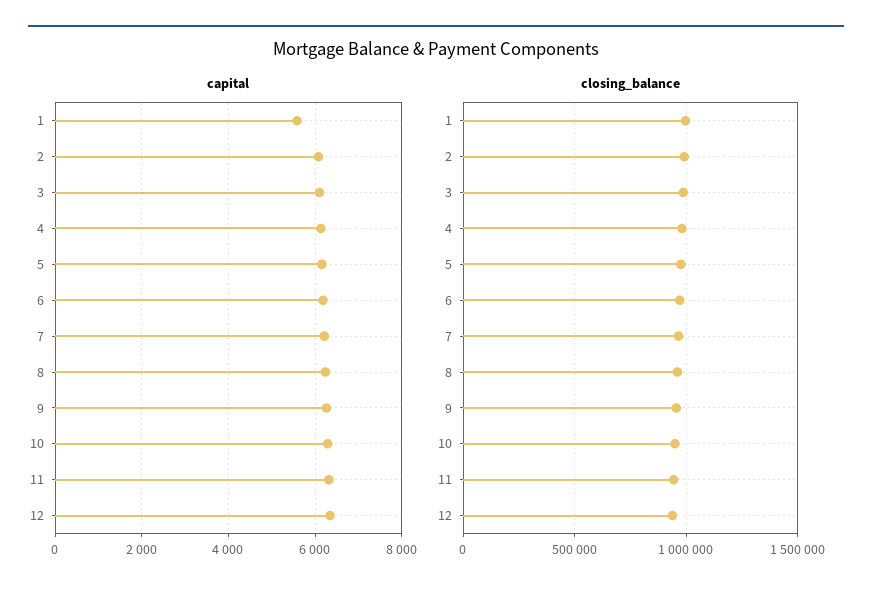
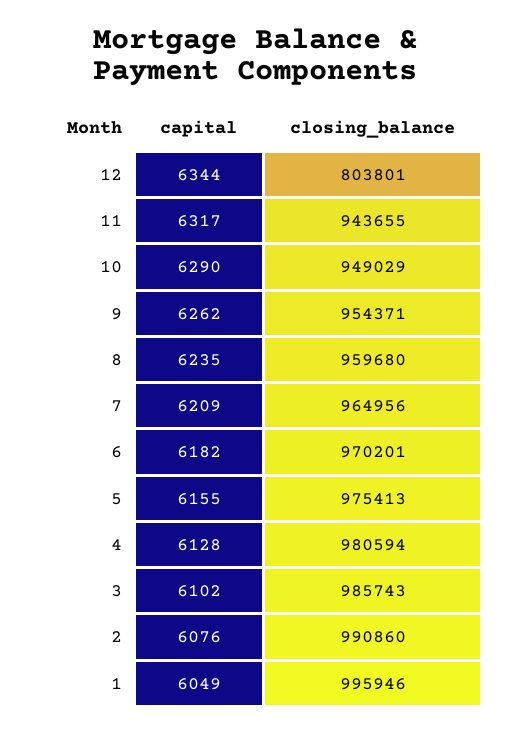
capital, 1: 5600 -> 6049
closing_balance, 12: 950000 -> 803801

